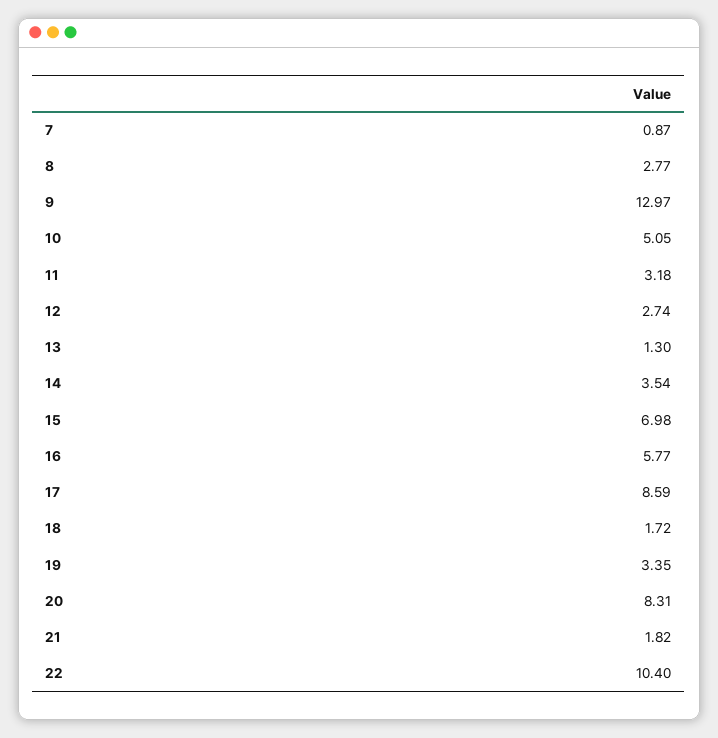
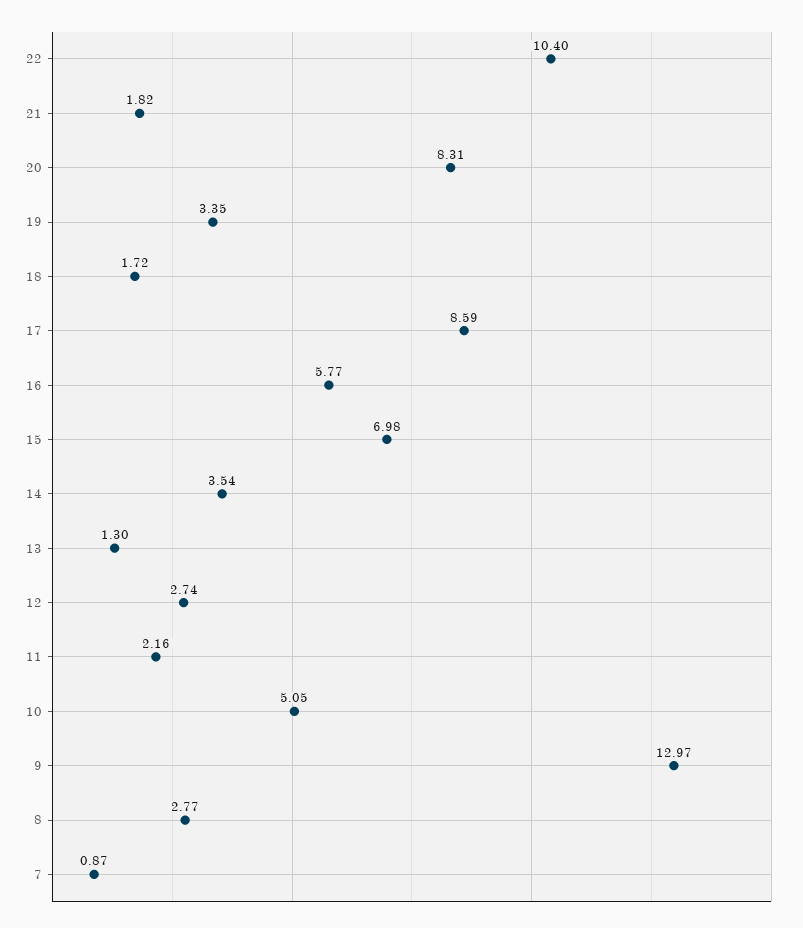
11: 3.18 -> 2.16

